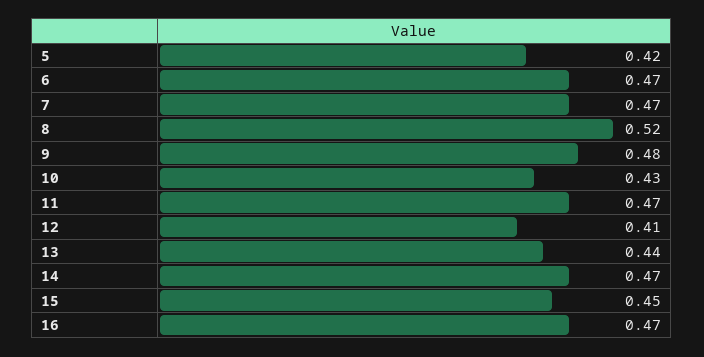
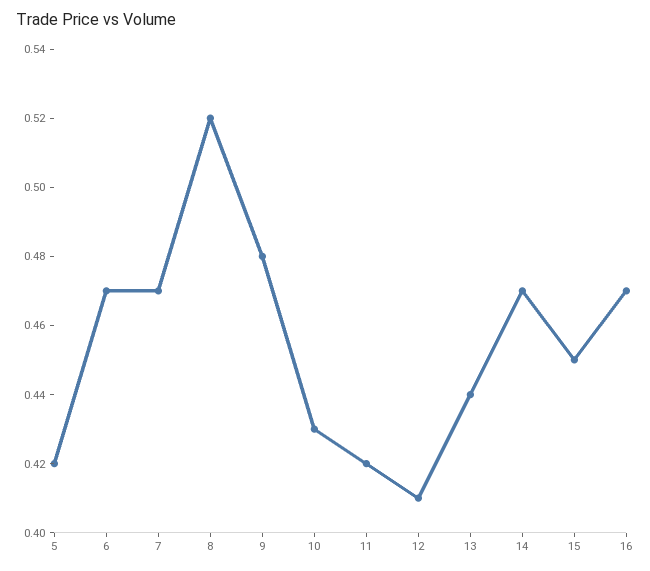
11: 0.47 -> 0.42

